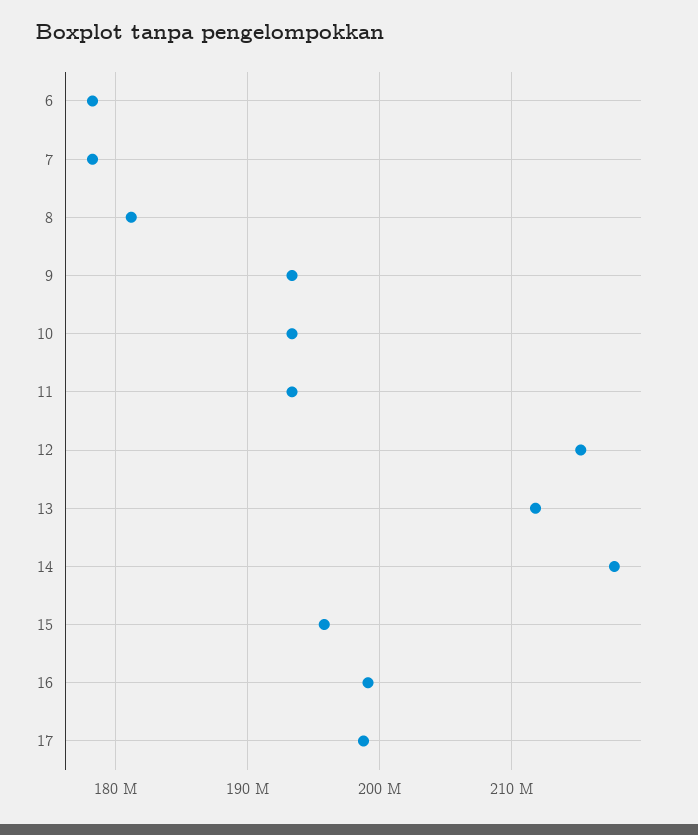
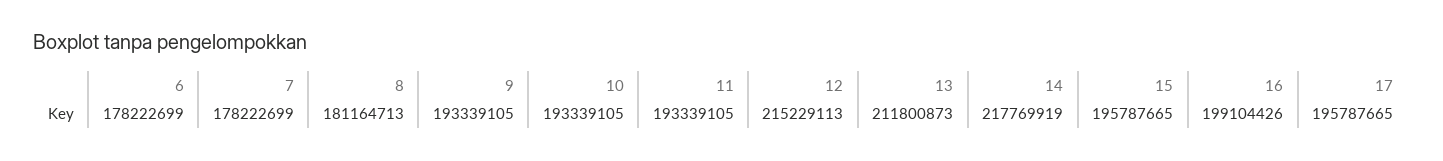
17: 199000000 -> 195787665

